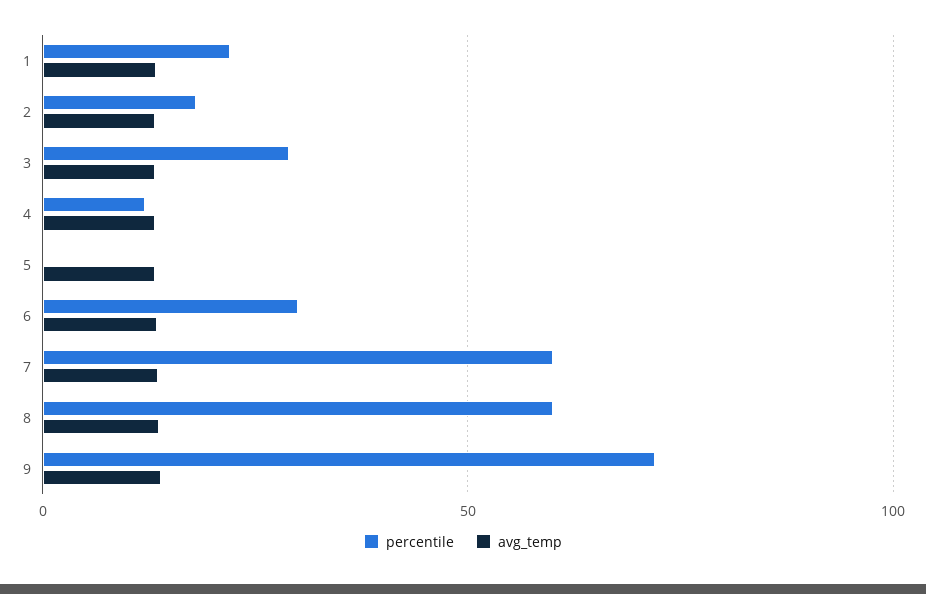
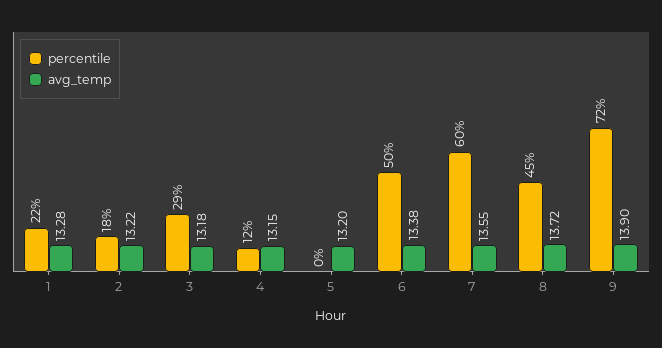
percentile, 6: 30 -> 50
percentile, 8: 60 -> 45

